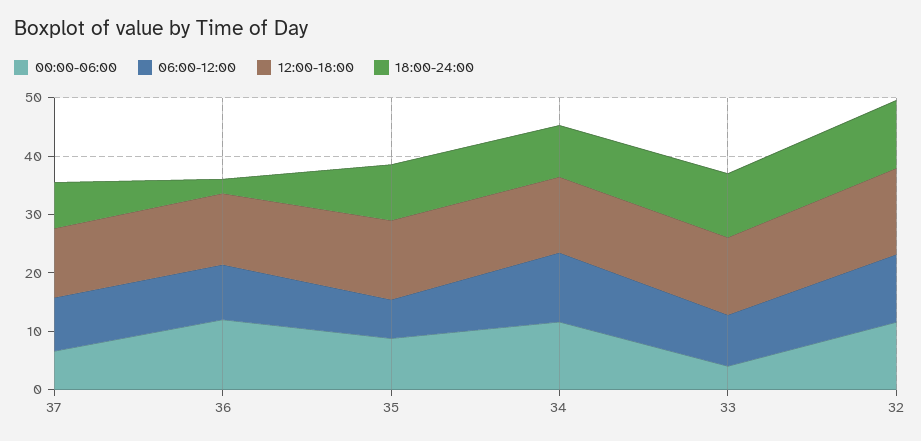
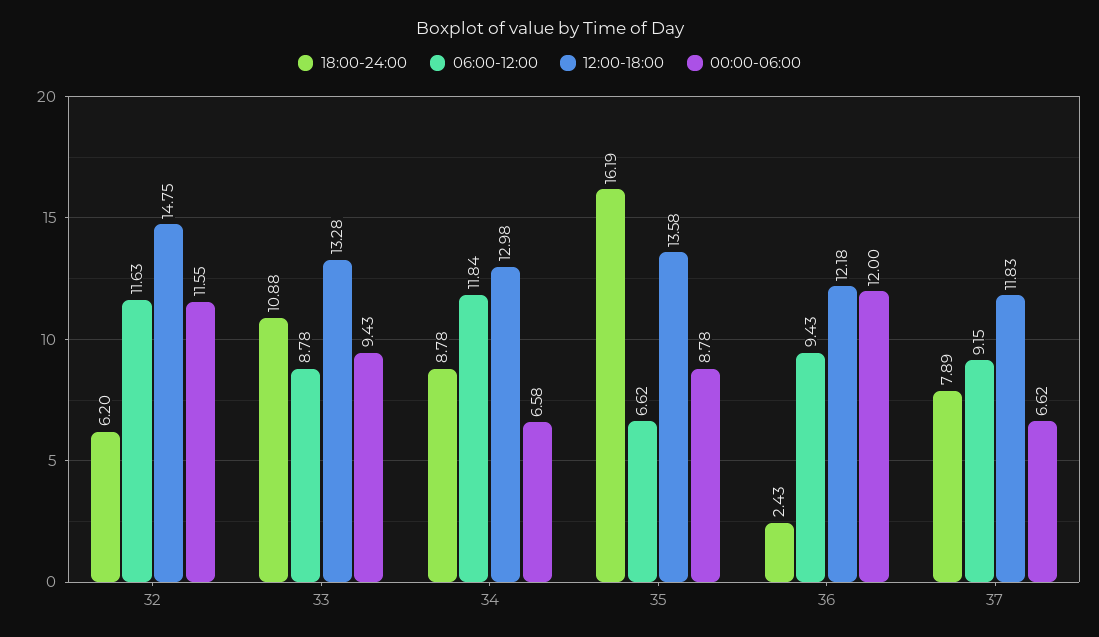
18:00-24:00, 35: 10 -> 16.19
00:00-06:00, 34: 12 -> 6.58
00:00-06:00, 33: 4 -> 9.43
18:00-24:00, 32: 12 -> 6.2

